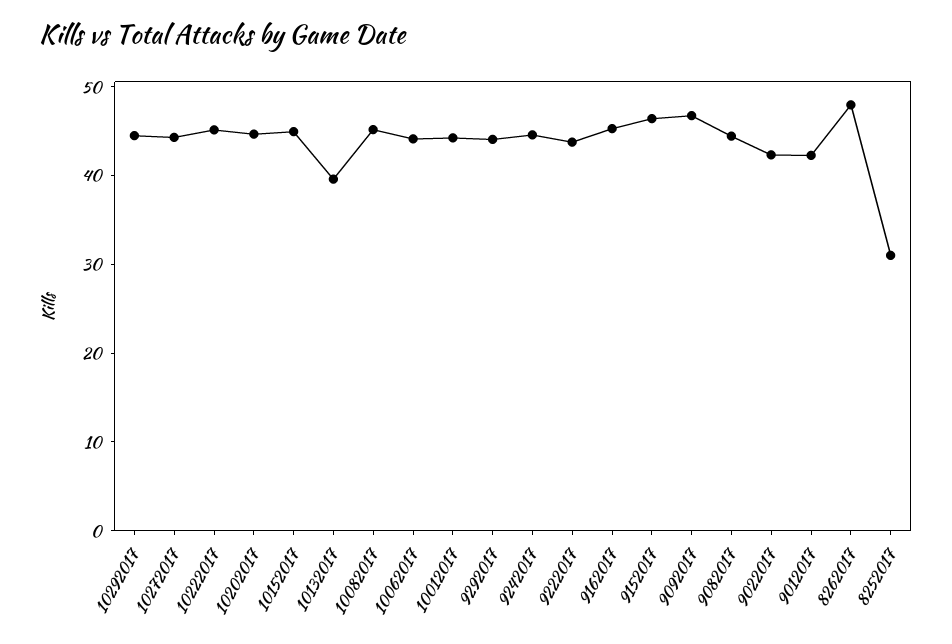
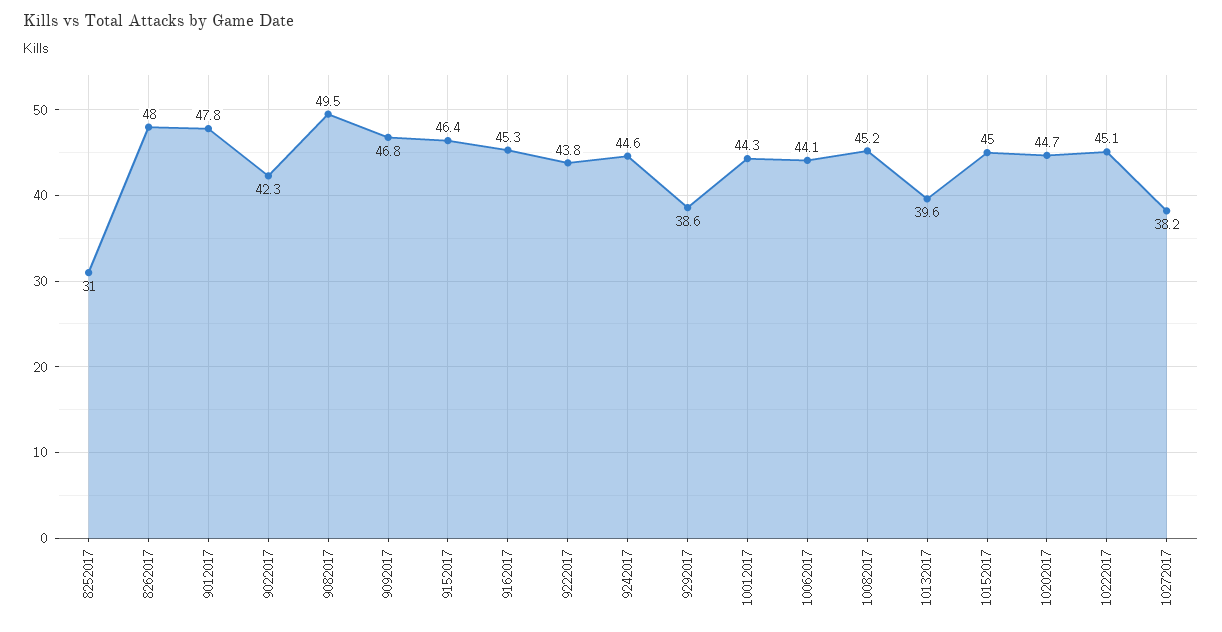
10292017: 44 -> none
10272017: 44 -> 38.2
9292017: 44 -> 38.6
9082017: 44 -> 49.5
9012017: 42 -> 47.8

